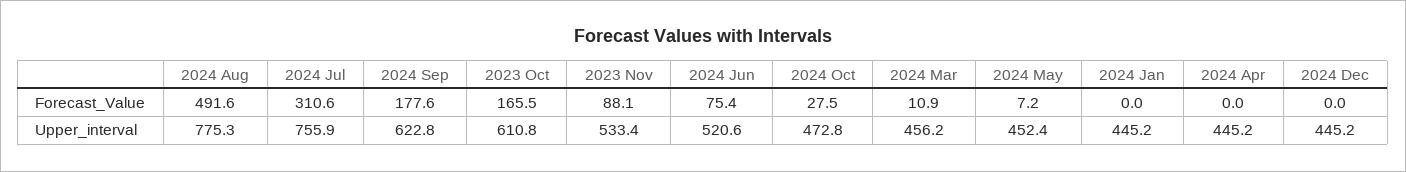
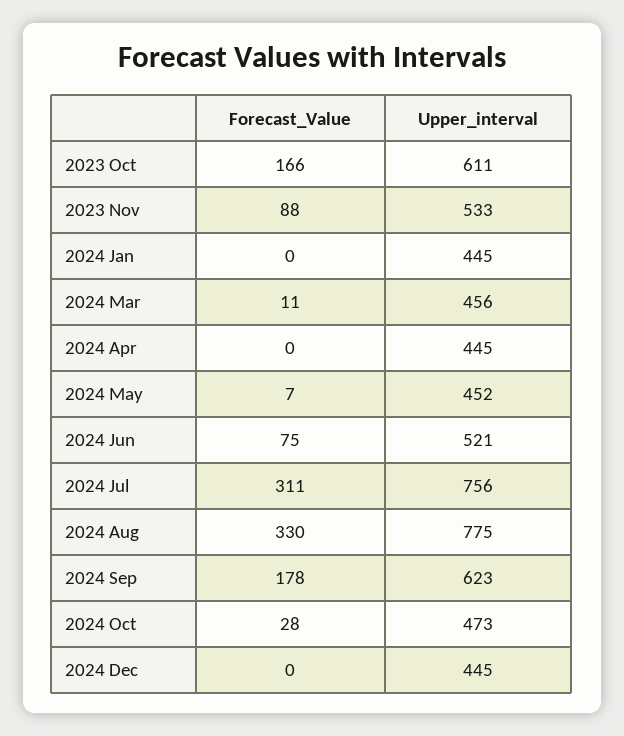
2024 Aug, Forecast_Value: 491.6 -> 330

